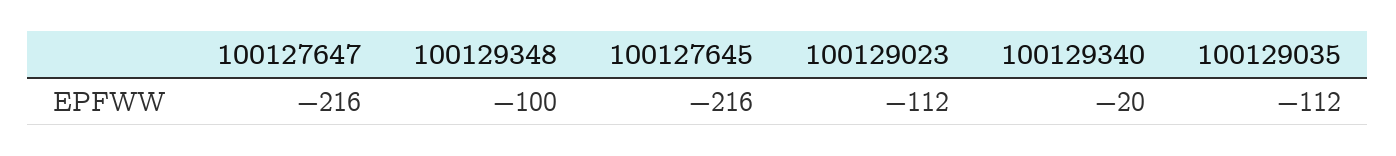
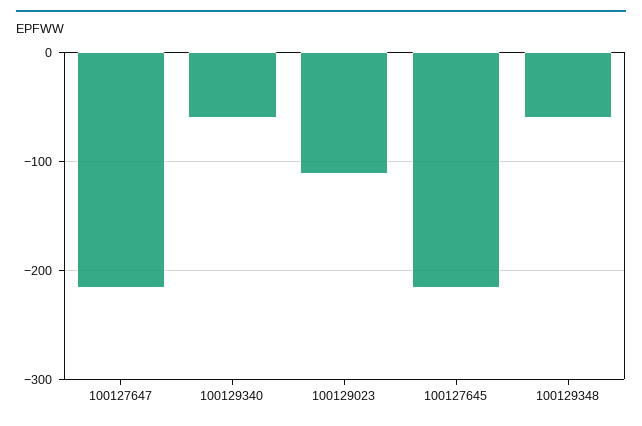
100129348: -100 -> -60
100129340: -20 -> -60
100129035: -112 -> none

